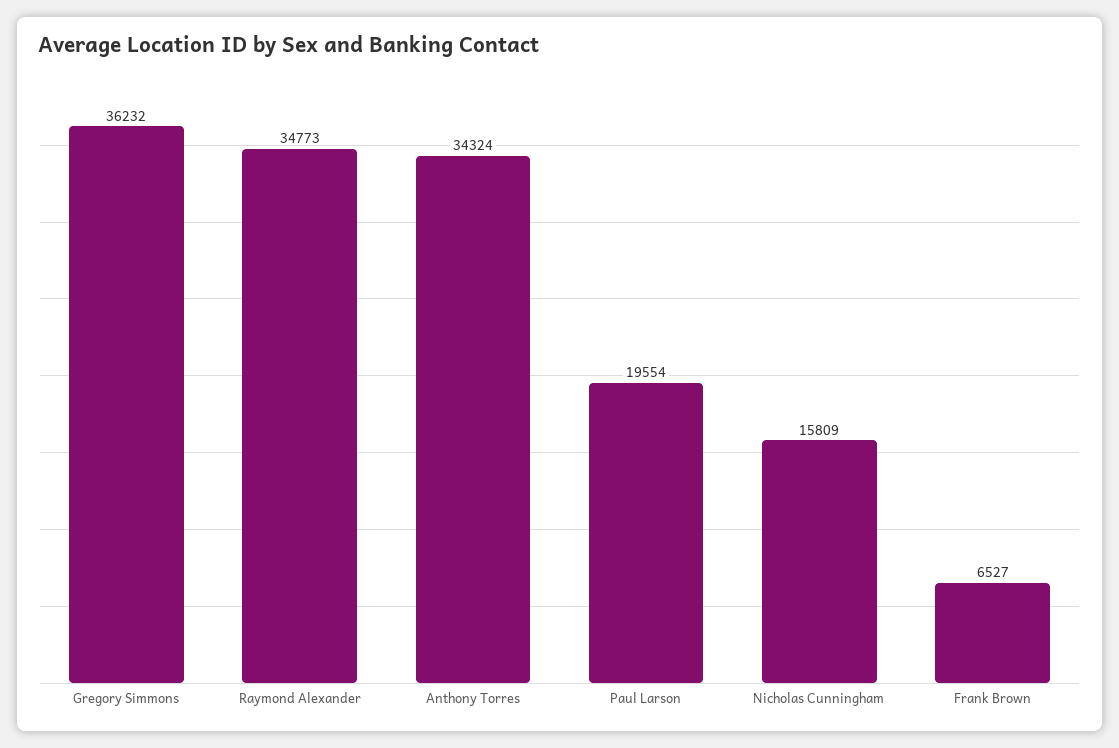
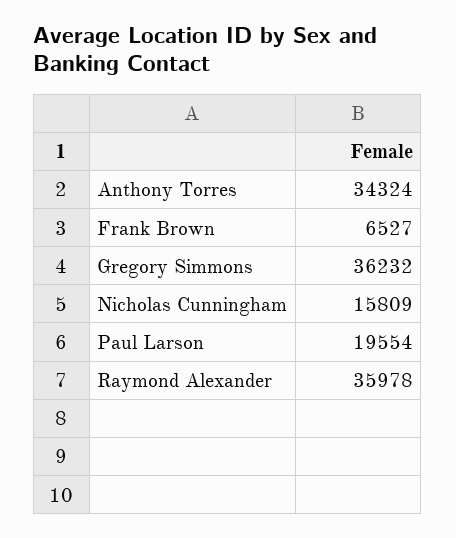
Raymond Alexander: 34773 -> 35978

